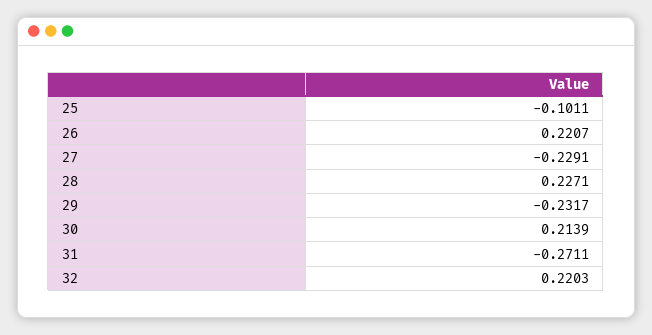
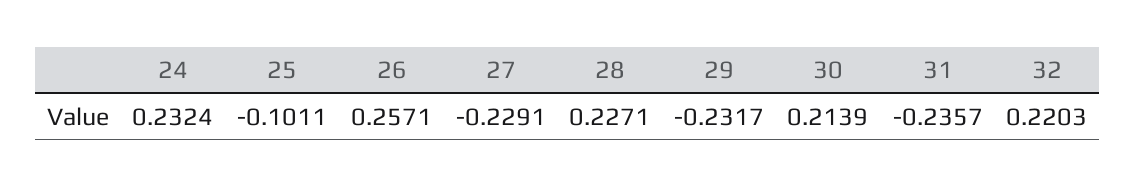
26: 0.2207 -> 0.2571
31: -0.2711 -> -0.2357
24: none -> 0.2324

